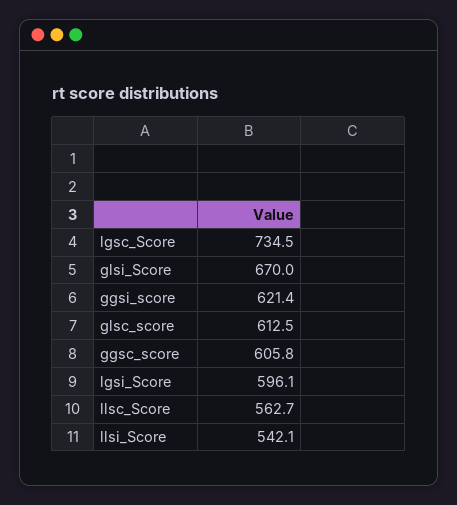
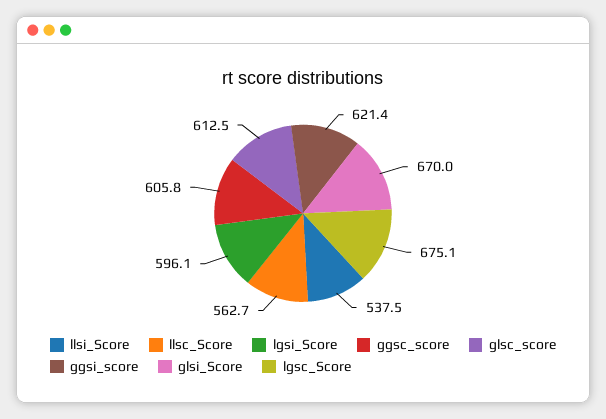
lgsc_Score: 734.5 -> 675.1
llsi_Score: 542.1 -> 537.5

